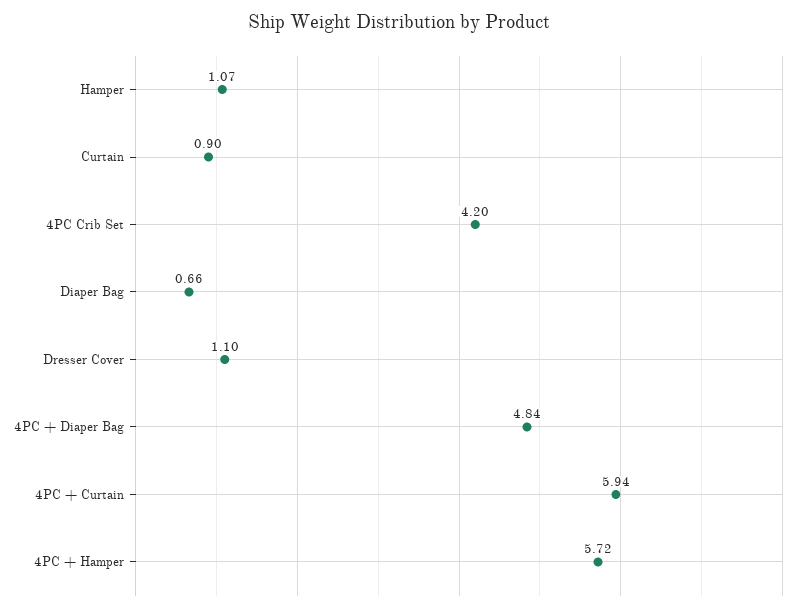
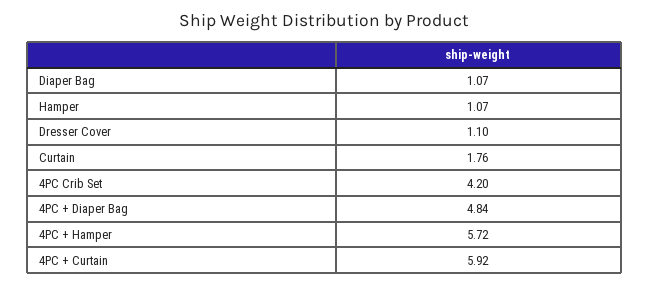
Curtain: 0.9 -> 1.76
Diaper Bag: 0.66 -> 1.07
4PC + Curtain: 5.94 -> 5.92

